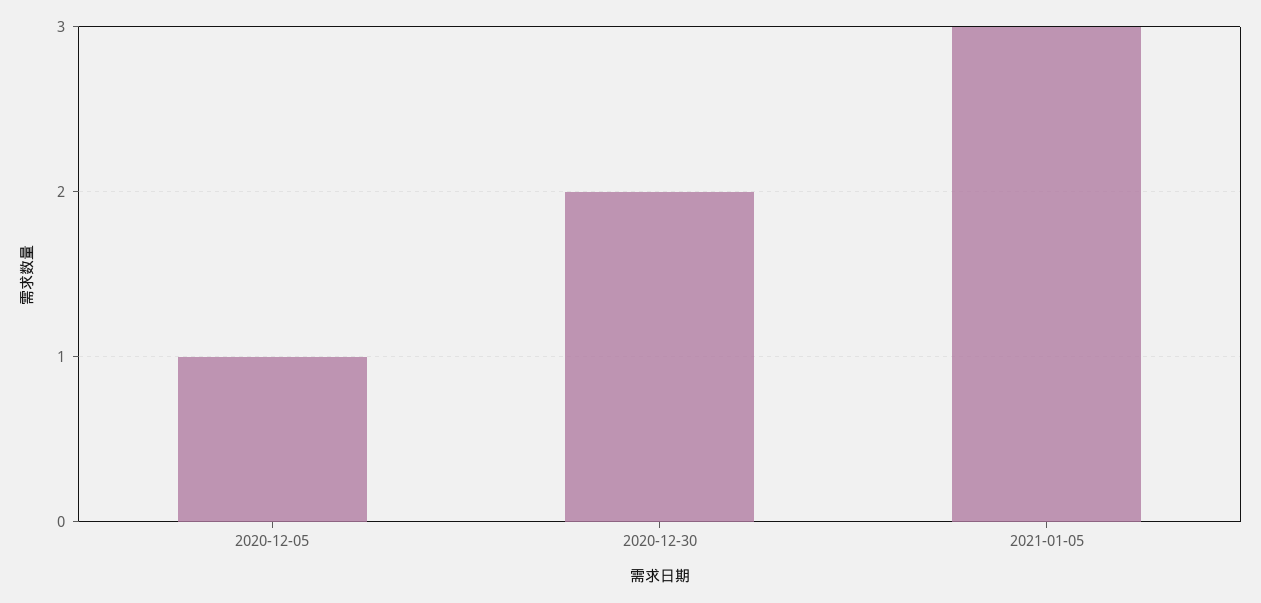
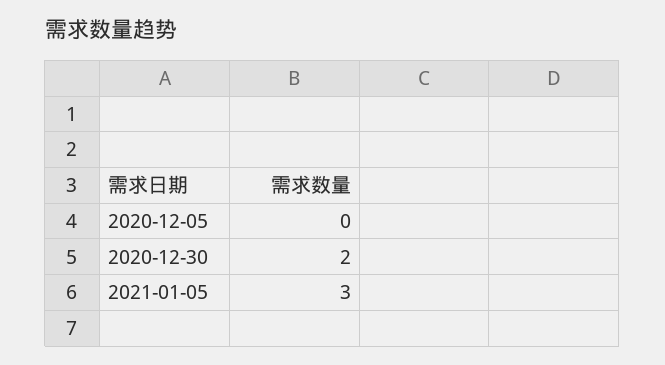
2020-12-05: 1 -> 0

